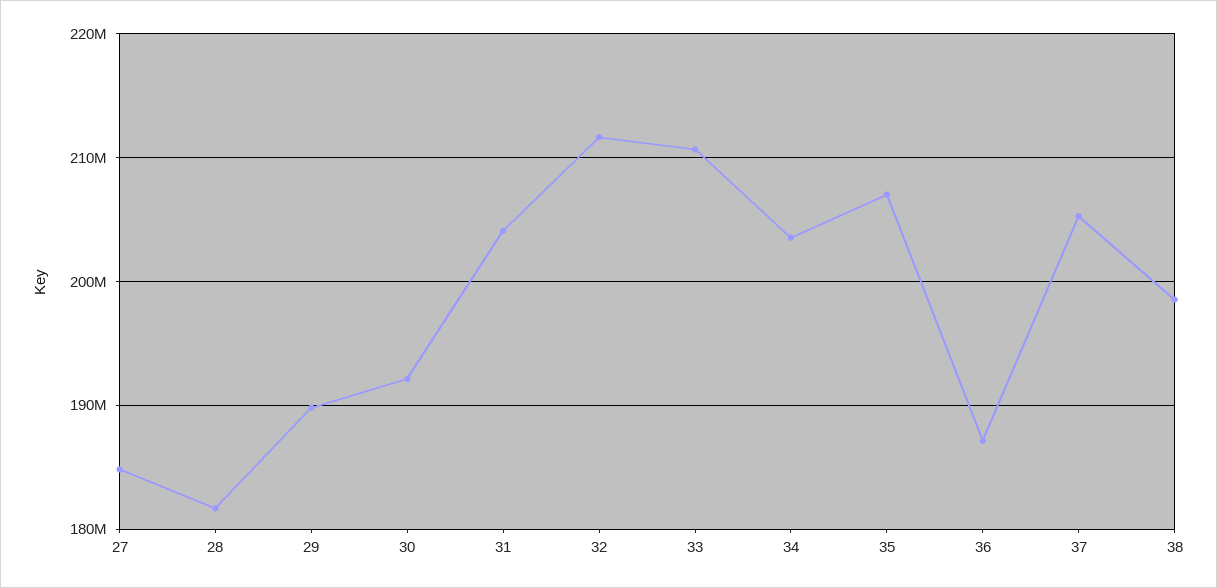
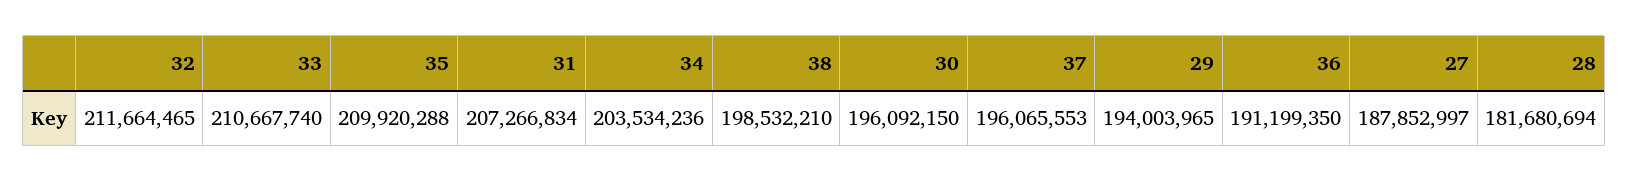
27: 185000000 -> 187852997
29: 190000000 -> 194003965
30: 192000000 -> 196092150
31: 204000000 -> 207266834
35: 207000000 -> 209920288
36: 187000000 -> 191199350
37: 205000000 -> 196065553

